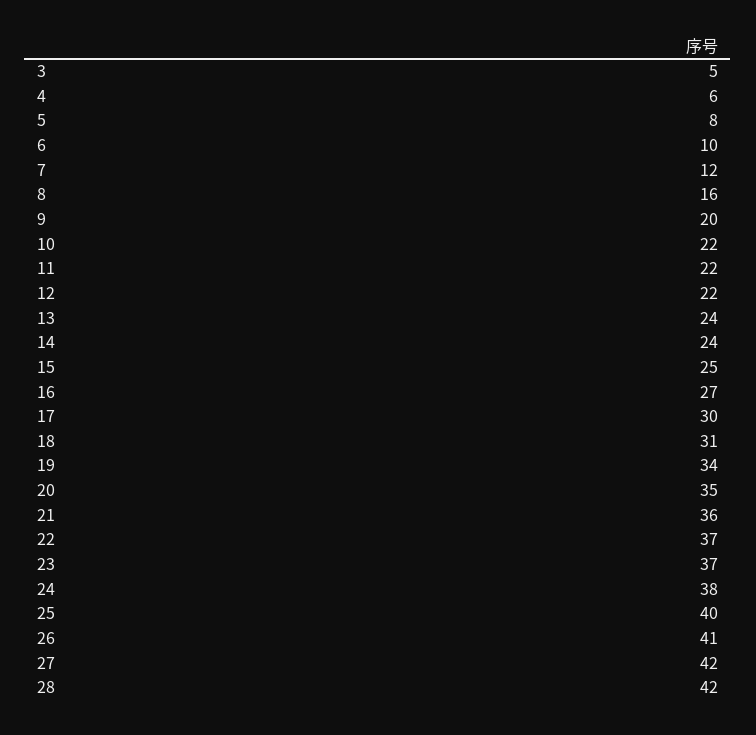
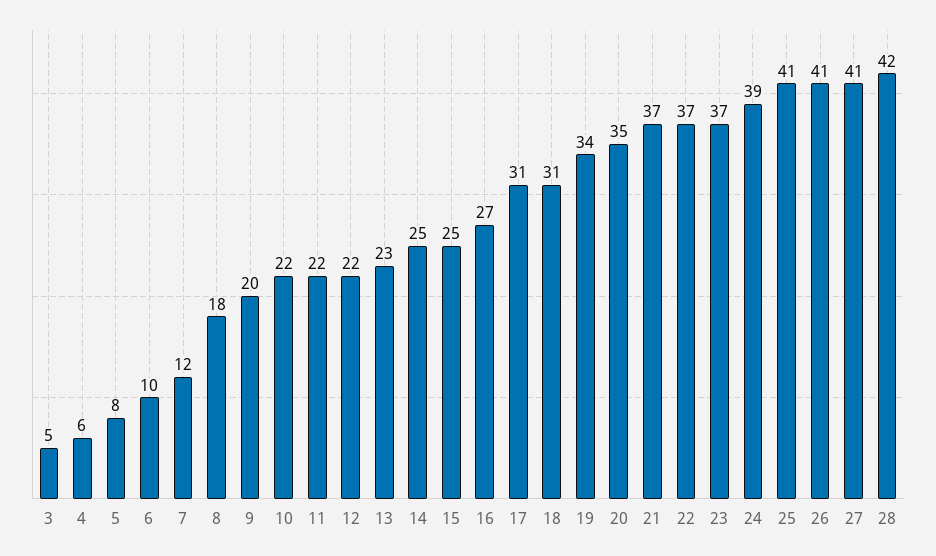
8: 16 -> 18
13: 24 -> 23
14: 24 -> 25
17: 30 -> 31
21: 36 -> 37
24: 38 -> 39
25: 40 -> 41
27: 42 -> 41

